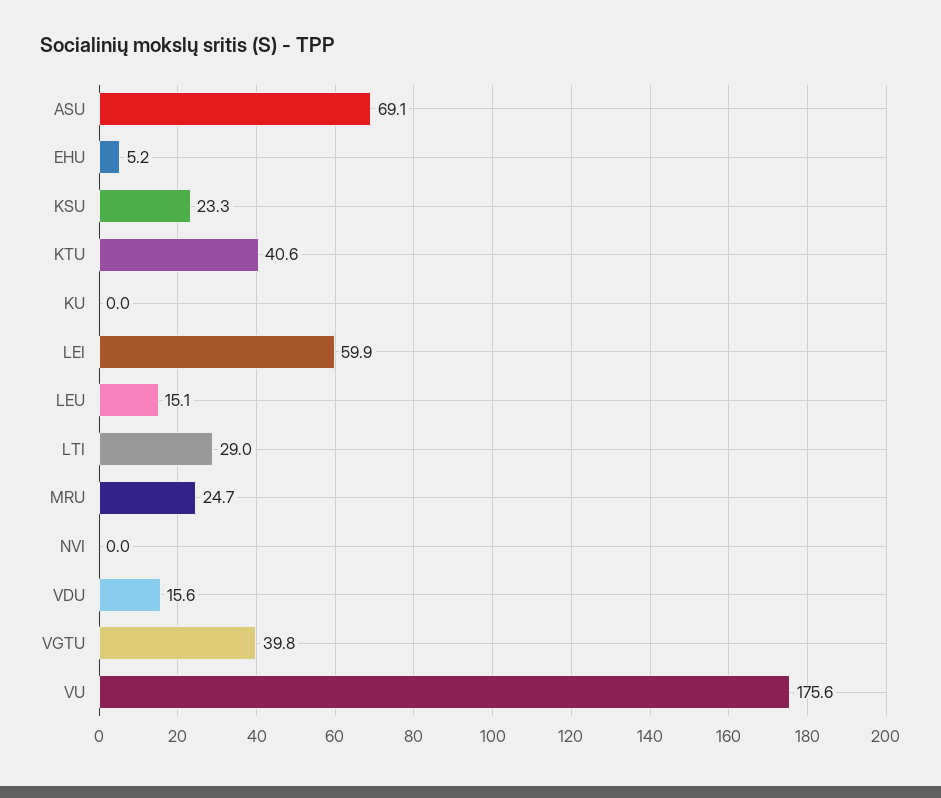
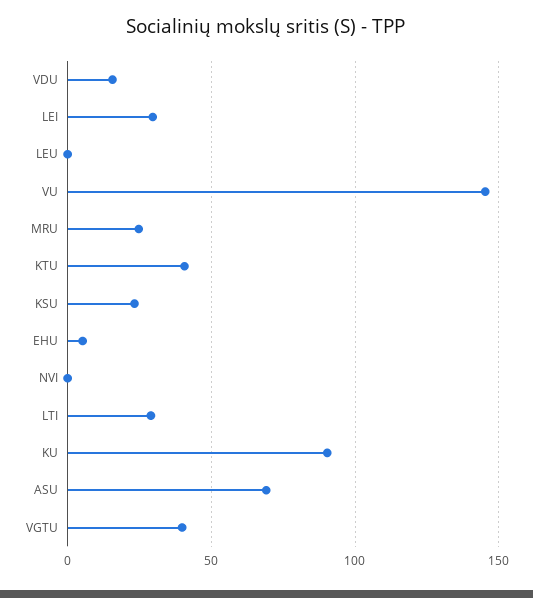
KU: 0 -> 90
LEI: 59.9 -> 30
LEU: 15.1 -> 0
VU: 175.6 -> 145

